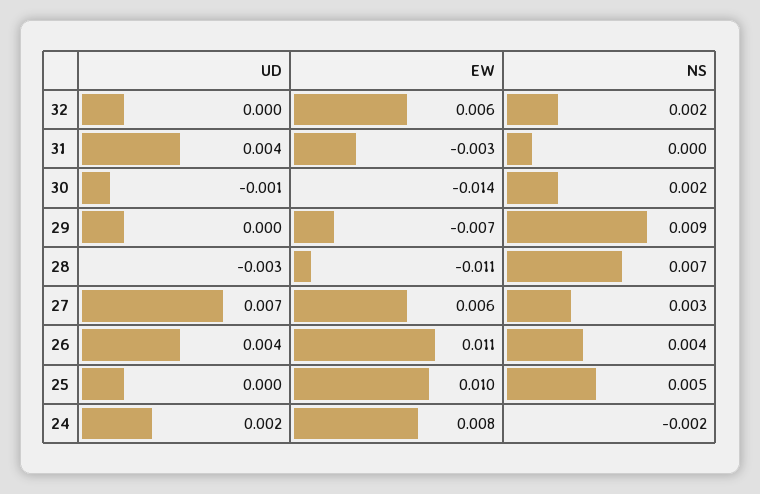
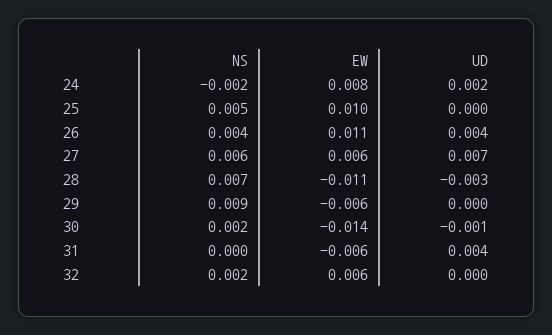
EW, 31: -0.003 -> -0.006
EW, 29: -0.007 -> -0.006
NS, 27: 0.003 -> 0.006

